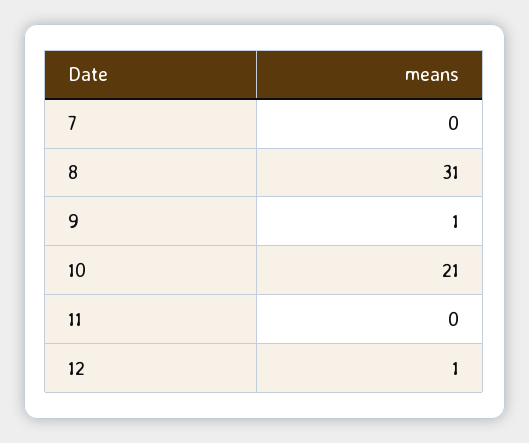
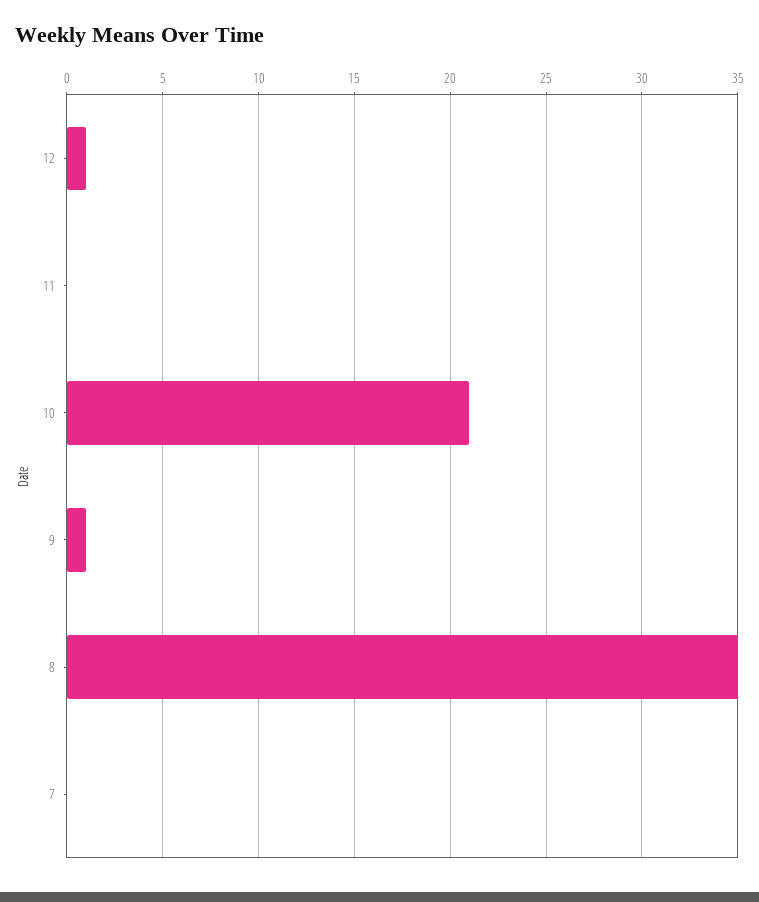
8: 31 -> 35

